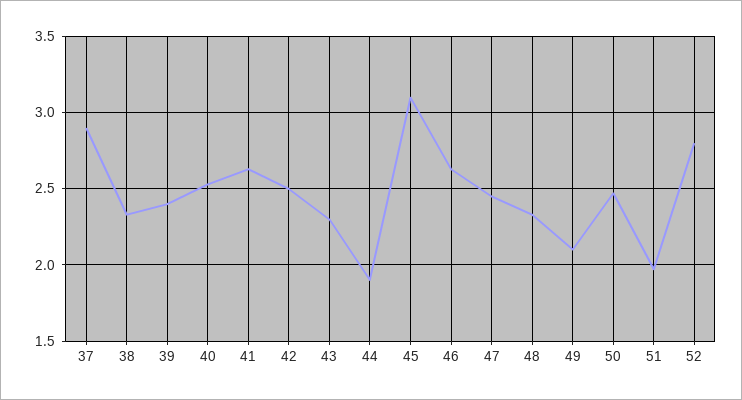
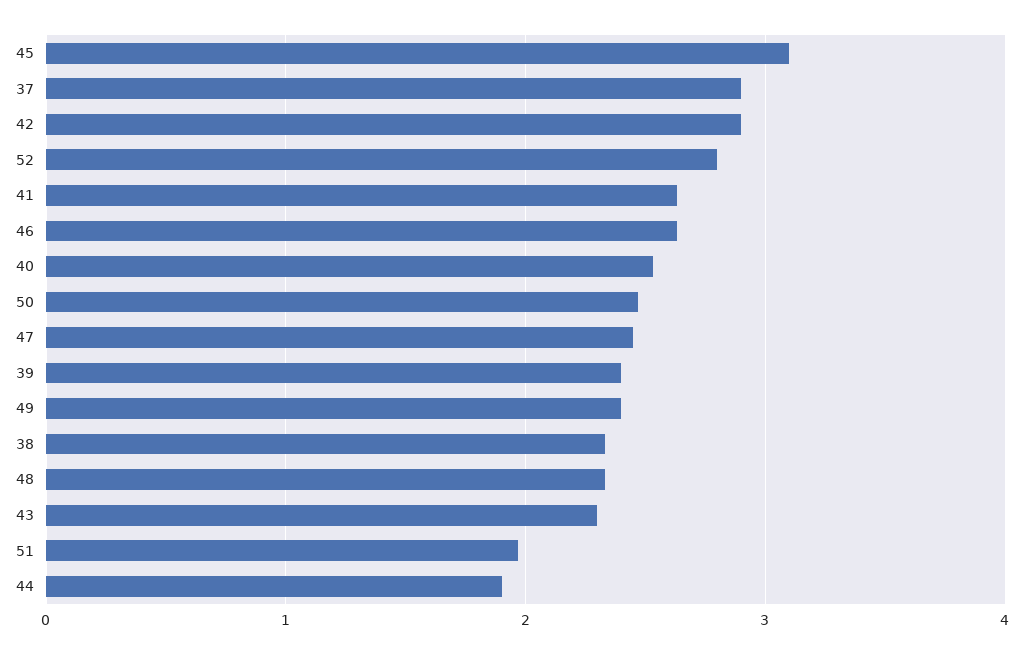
42: 2.5 -> 2.9
49: 2.1 -> 2.4

